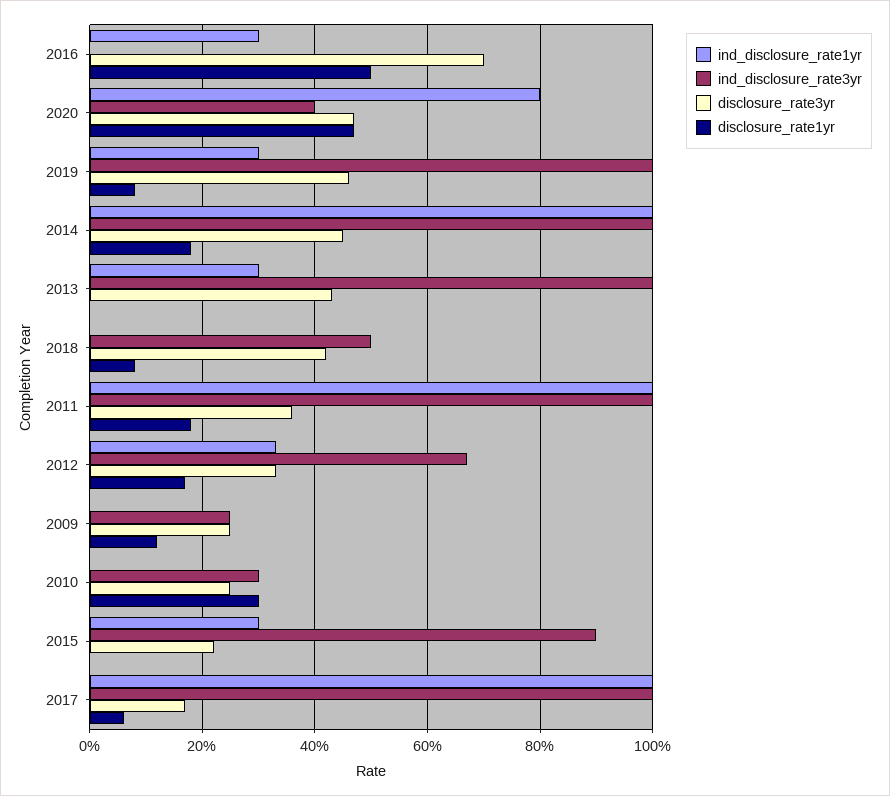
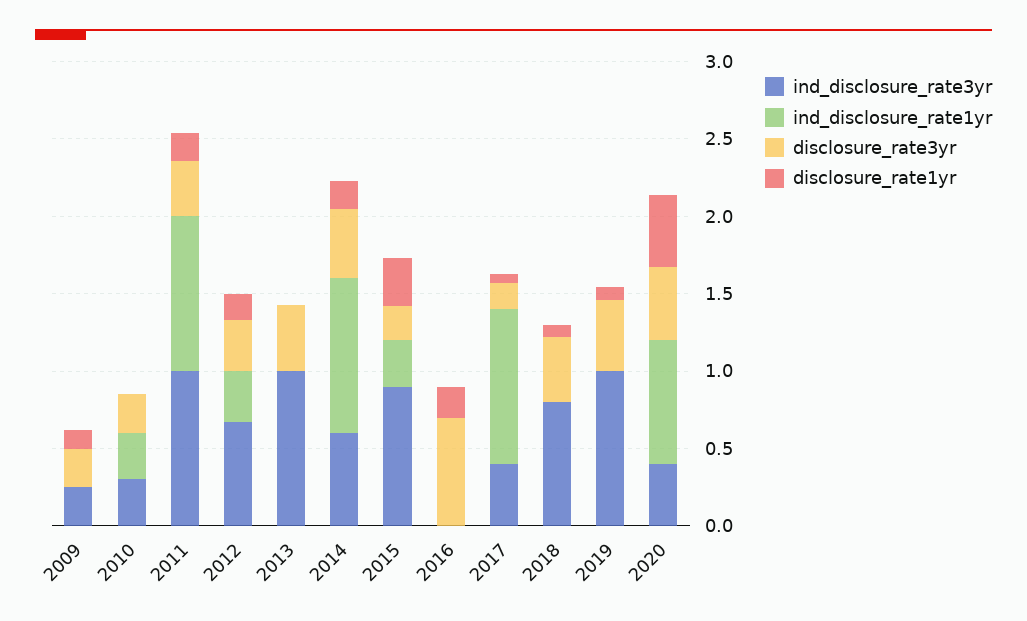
ind_disclosure_rate1yr, 2016: 0.3 -> 0
disclosure_rate1yr, 2016: 0.5 -> 0.2
ind_disclosure_rate1yr, 2019: 0.3 -> 0
ind_disclosure_rate3yr, 2014: 1 -> 0.6
ind_disclosure_rate1yr, 2013: 0.3 -> 0
ind_disclosure_rate3yr, 2018: 0.5 -> 0.8
ind_disclosure_rate1yr, 2010: 0 -> 0.3
disclosure_rate1yr, 2010: 0.3 -> 0
disclosure_rate1yr, 2015: 0 -> 0.3
ind_disclosure_rate3yr, 2017: 1 -> 0.4

